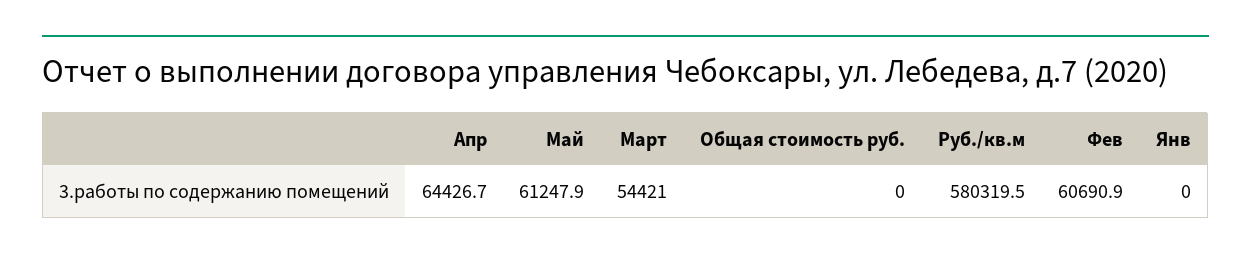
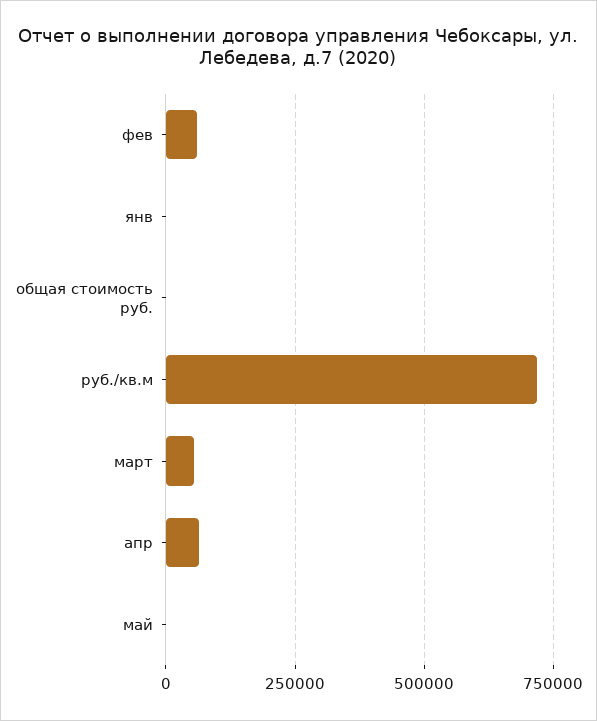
Май: 61247.9 -> 0
Руб./кв.м: 580319.5 -> 725000

